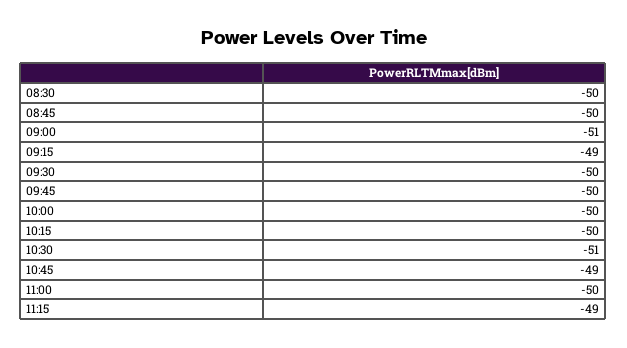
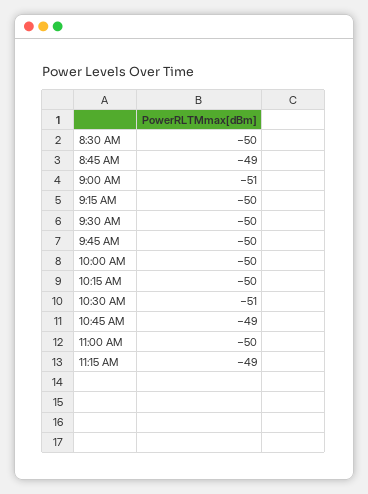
08:45: -50 -> -49
09:15: -49 -> -50

